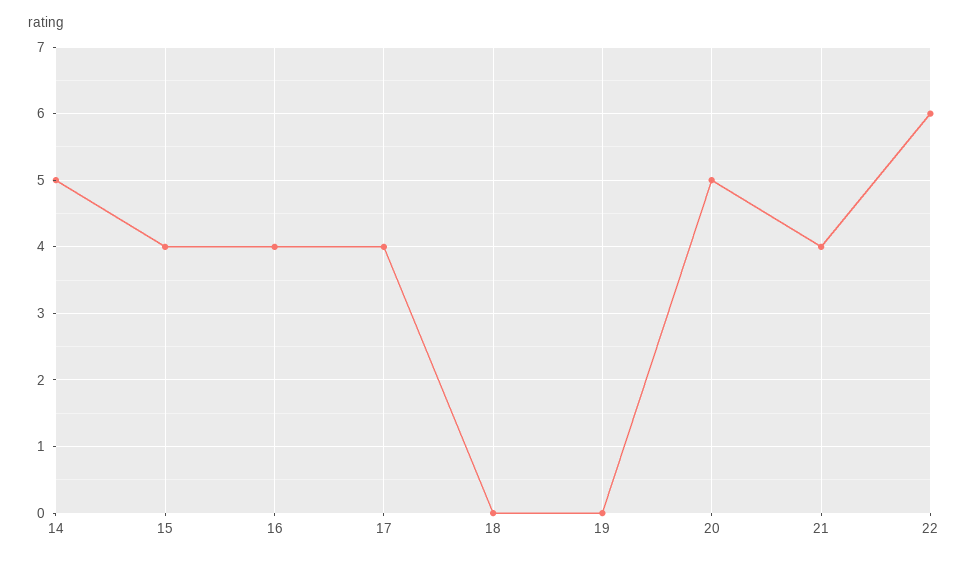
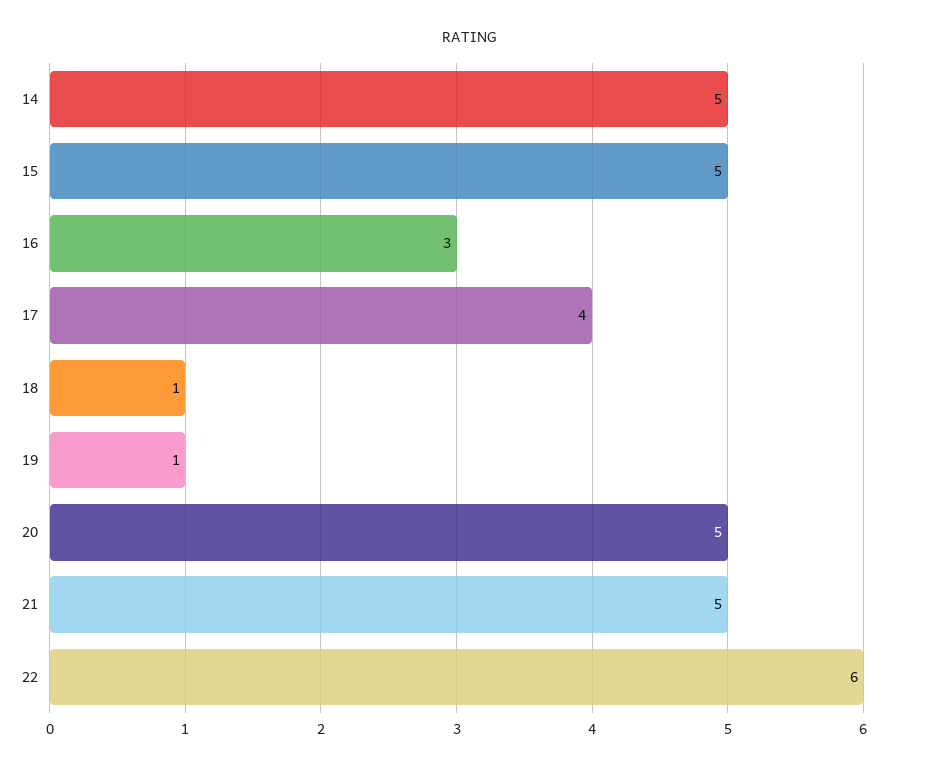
15: 4 -> 5
16: 4 -> 3
18: 0 -> 1
19: 0 -> 1
21: 4 -> 5

